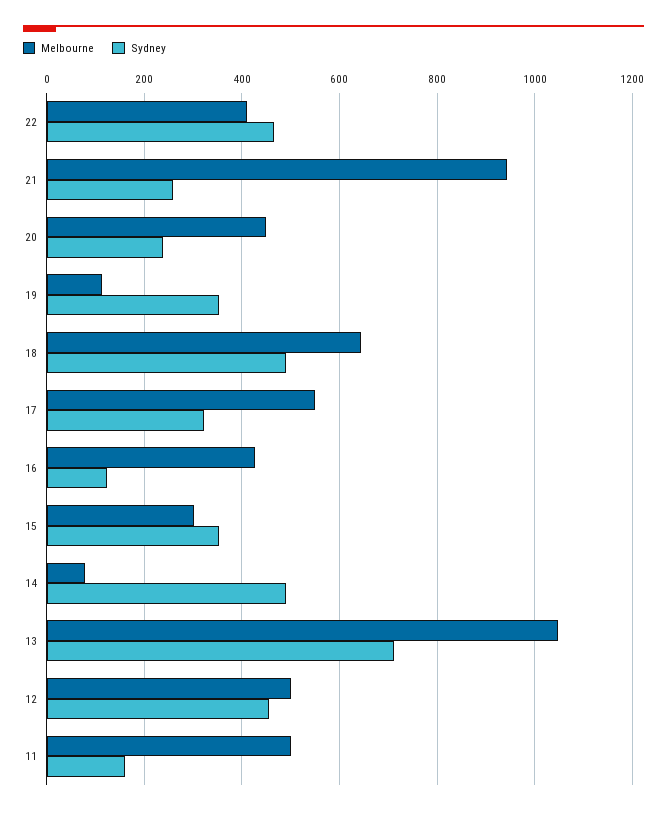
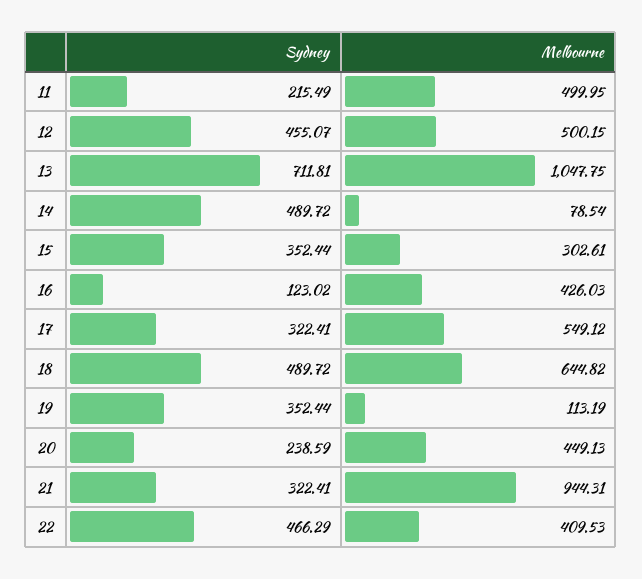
Sydney, 21: 260 -> 322.41
Sydney, 11: 160 -> 215.49

